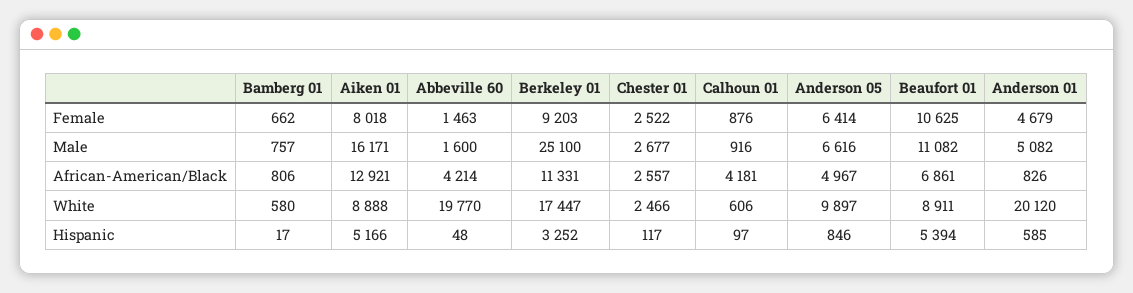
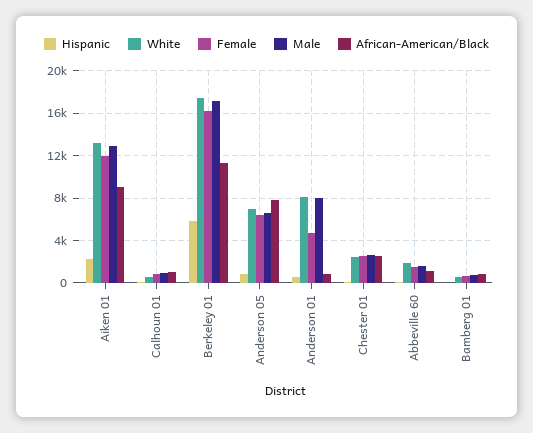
Female, Aiken 01: 8018 -> 12000
Female, Berkeley 01: 9203 -> 16000
Female, Beaufort 01: 10625 -> none
Male, Aiken 01: 16171 -> 13000
Male, Berkeley 01: 25100 -> 17000
Male, Beaufort 01: 11082 -> none
Male, Anderson 01: 5082 -> 8000
African-American/Black, Aiken 01: 12921 -> 9000
African-American/Black, Abbeville 60: 4214 -> 1000
African-American/Black, Calhoun 01: 4181 -> 1000
African-American/Black, Anderson 05: 4967 -> 8000
African-American/Black, Beaufort 01: 6861 -> none
White, Aiken 01: 8888 -> 13000
White, Abbeville 60: 19770 -> 2000
White, Anderson 05: 9897 -> 7000
White, Beaufort 01: 8911 -> none
White, Anderson 01: 20120 -> 8000
Hispanic, Aiken 01: 5166 -> 2000
Hispanic, Berkeley 01: 3252 -> 6000
Hispanic, Beaufort 01: 5394 -> none

